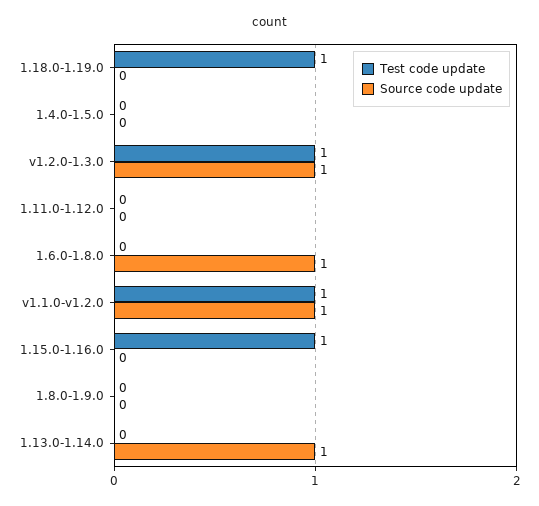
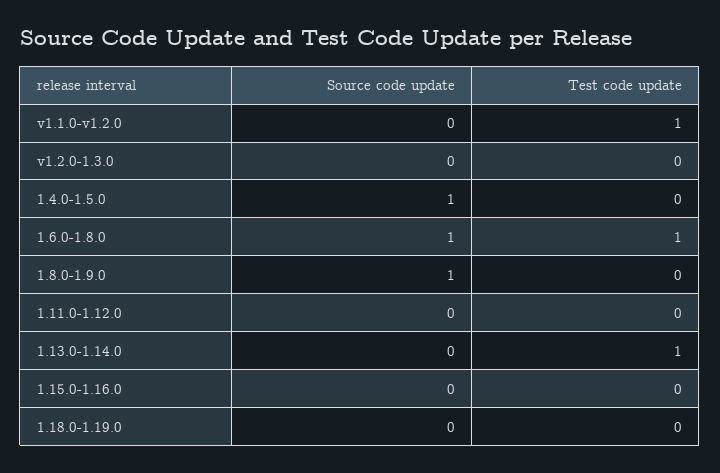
Test code update, 1.18.0-1.19.0: 1 -> 0
Source code update, 1.4.0-1.5.0: 0 -> 1
Test code update, v1.2.0-1.3.0: 1 -> 0
Source code update, v1.2.0-1.3.0: 1 -> 0
Test code update, 1.6.0-1.8.0: 0 -> 1
Source code update, v1.1.0-v1.2.0: 1 -> 0
Test code update, 1.15.0-1.16.0: 1 -> 0
Source code update, 1.8.0-1.9.0: 0 -> 1
Test code update, 1.13.0-1.14.0: 0 -> 1
Source code update, 1.13.0-1.14.0: 1 -> 0

